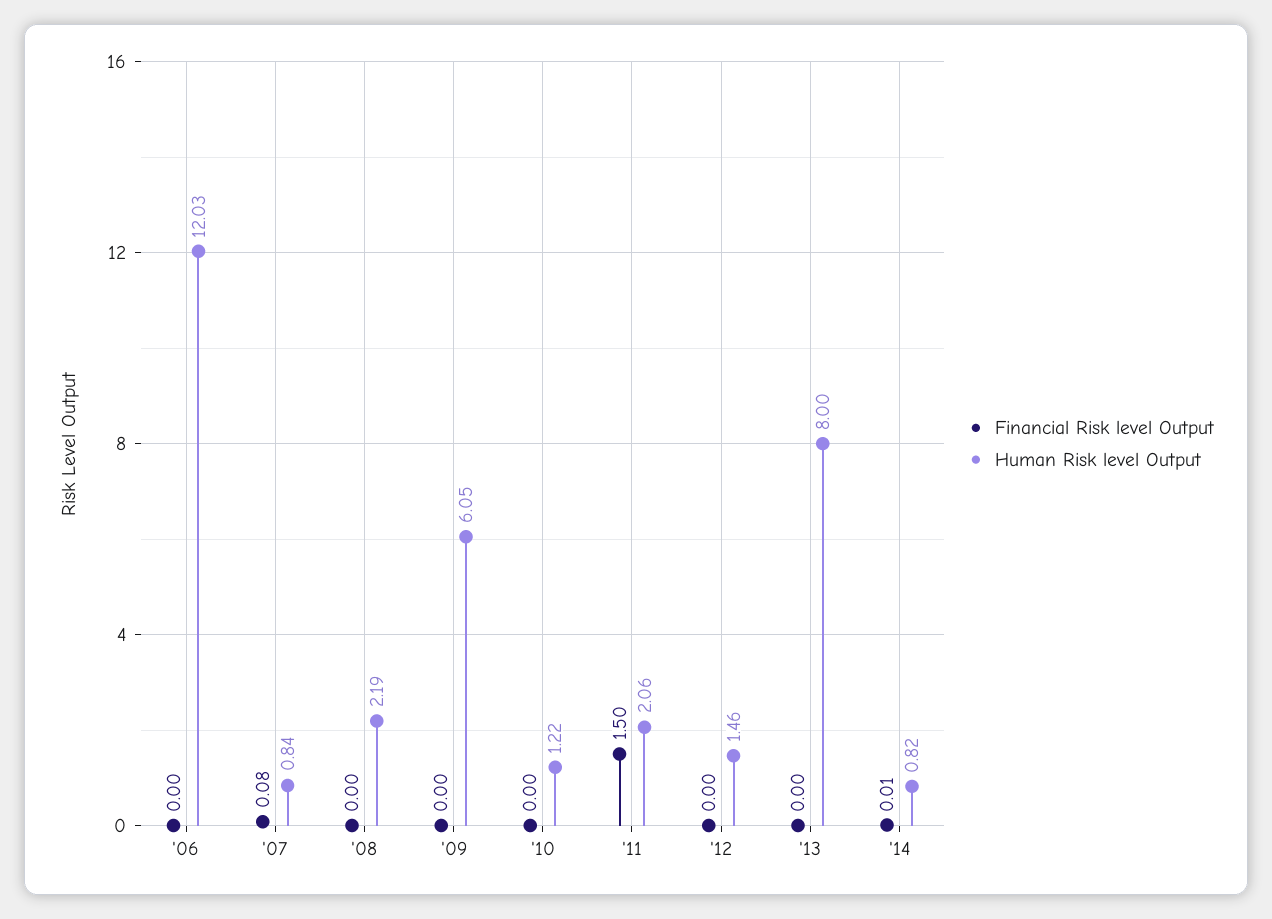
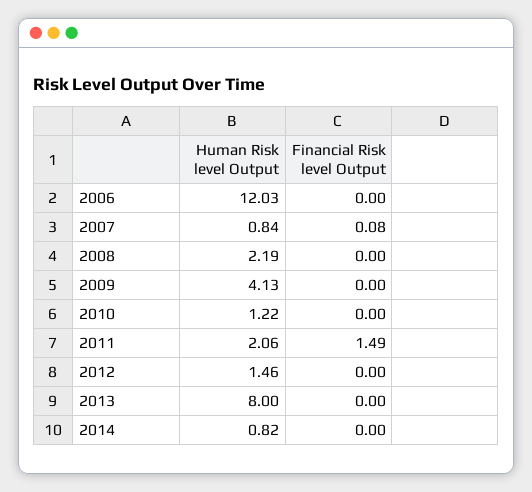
Human Risk level Output, '09: 6.05 -> 4.13
Financial Risk level Output, '11: 1.5 -> 1.49
Financial Risk level Output, '14: 0.01 -> 0

